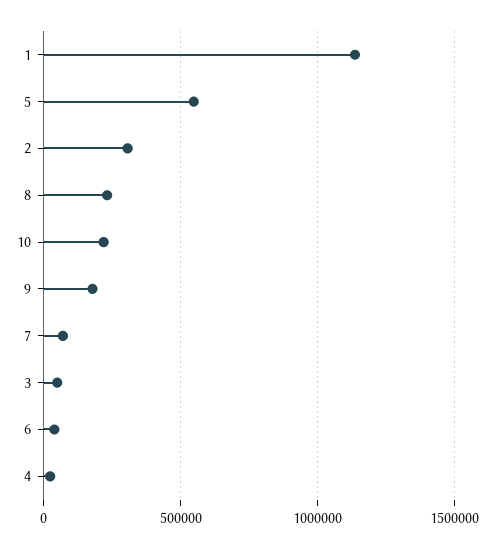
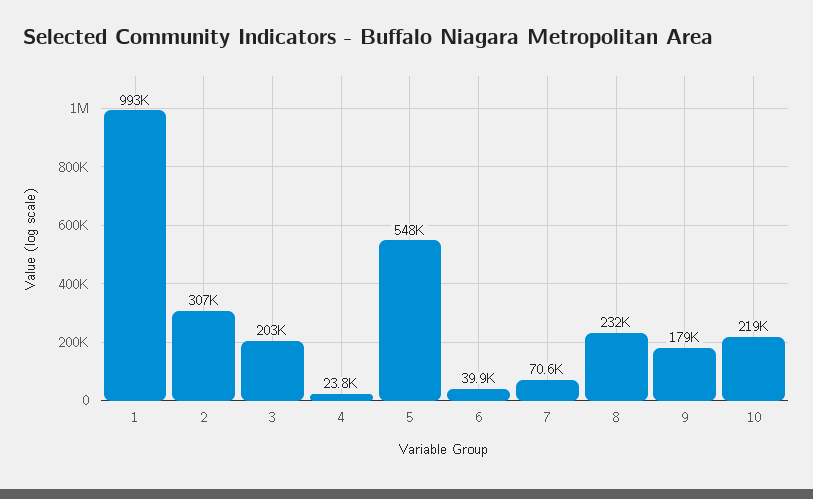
1: 1150000 -> 993000
3: 50000 -> 203000

